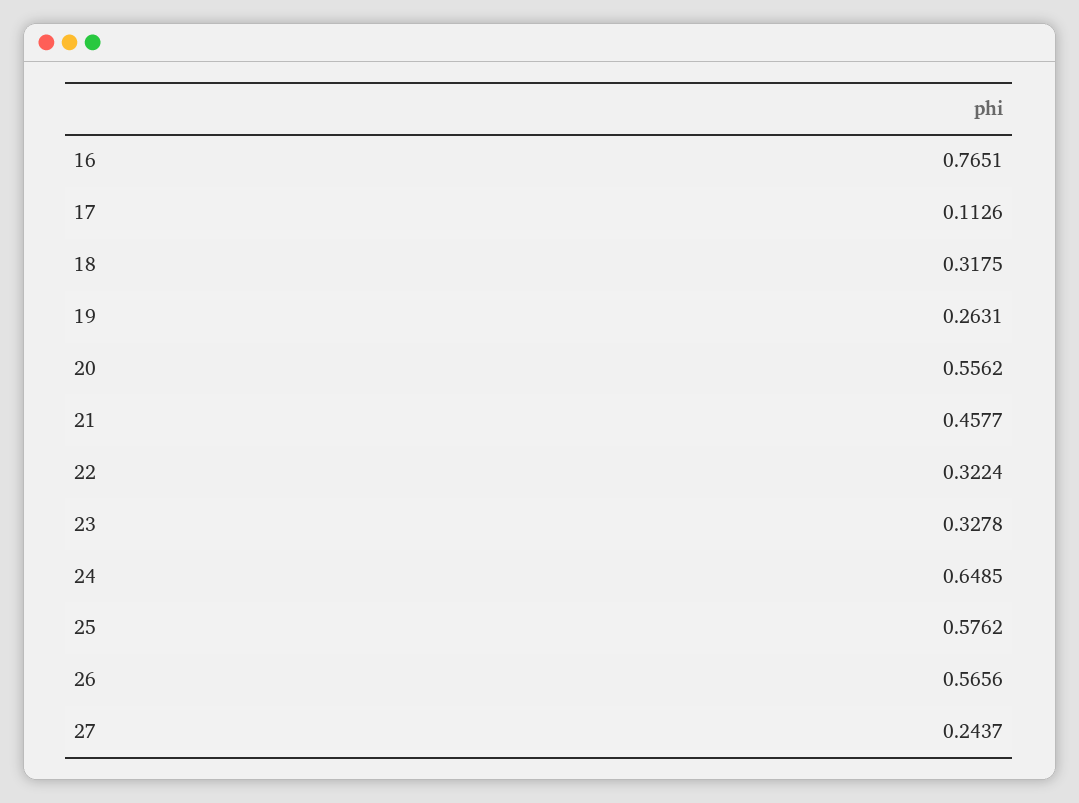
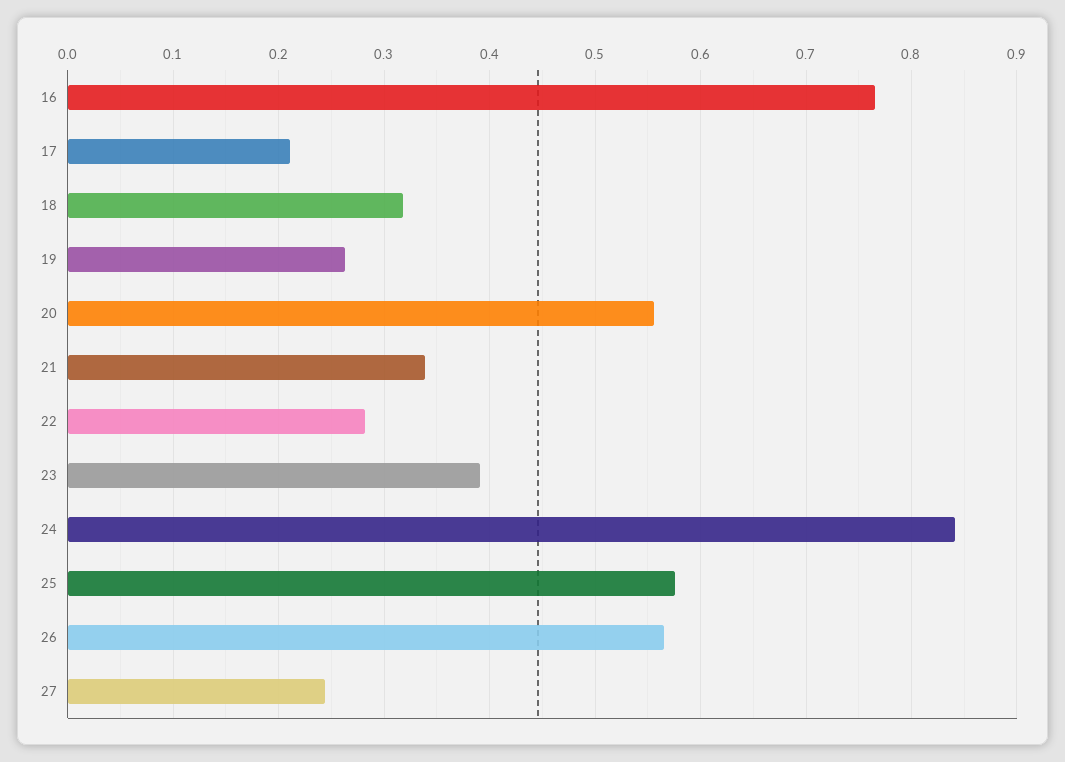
17: 0.1126 -> 0.21
21: 0.4577 -> 0.34
22: 0.3224 -> 0.28
23: 0.3278 -> 0.39
24: 0.6485 -> 0.84

